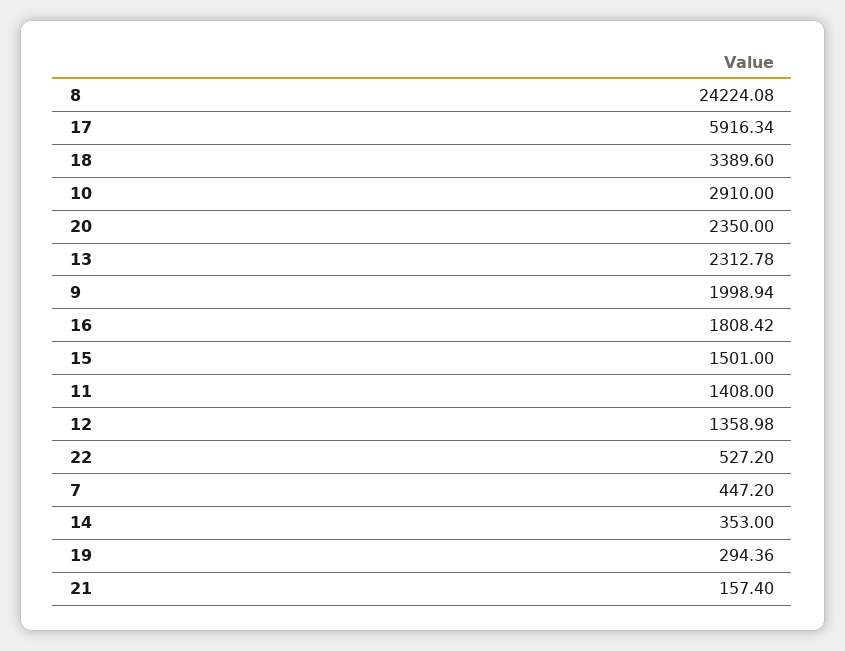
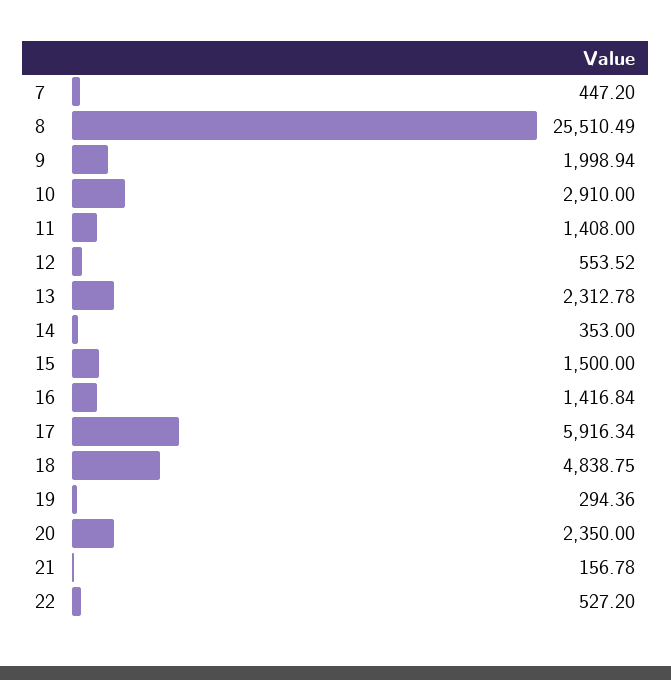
8: 24224.08 -> 25510.49
18: 3389.6 -> 4838.75
16: 1808.42 -> 1416.84
15: 1501 -> 1500
12: 1358.98 -> 553.52
21: 157.4 -> 156.78

